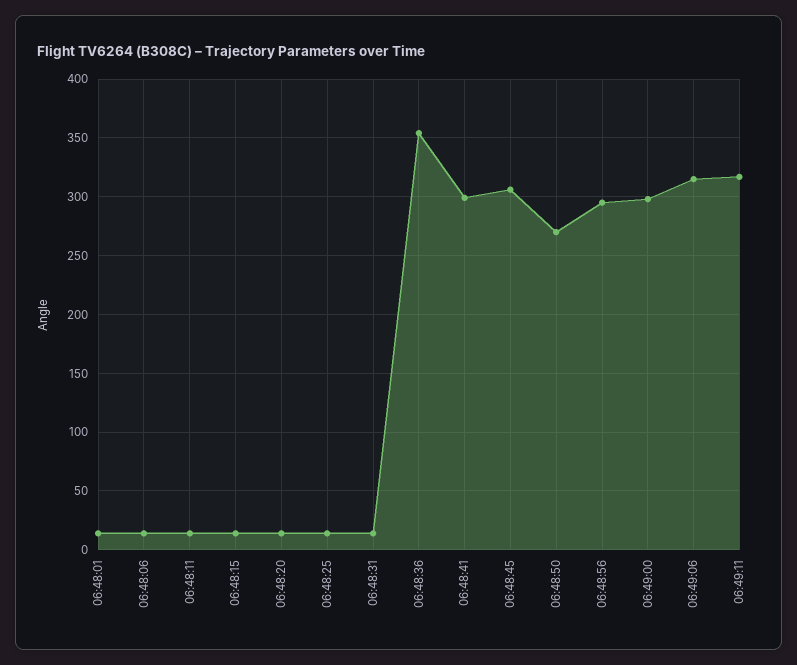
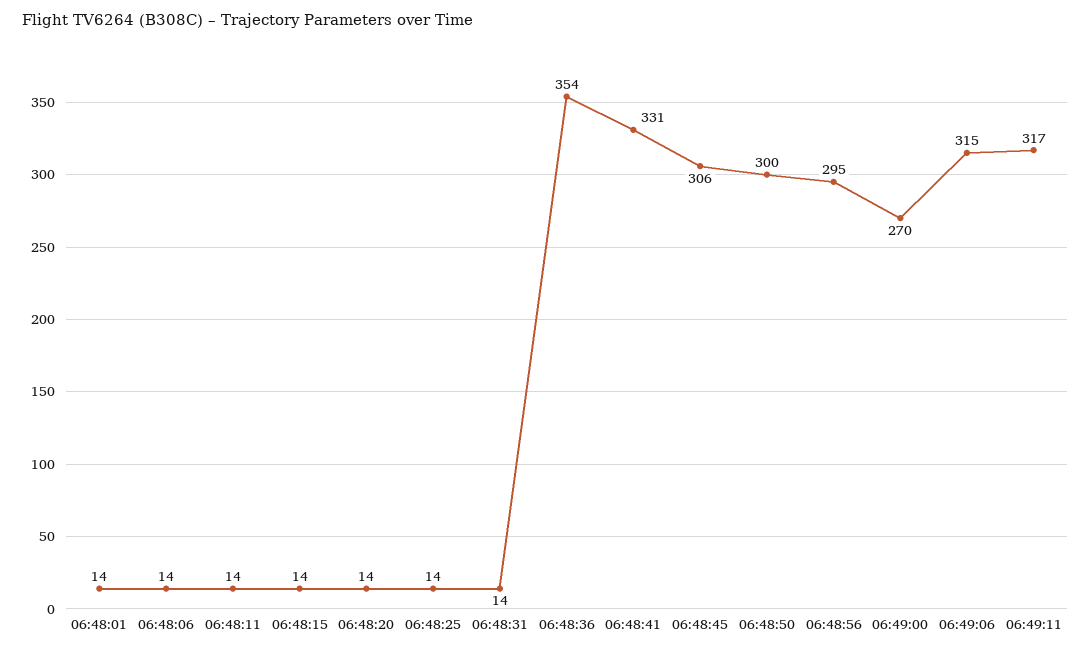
06:48:41: 300 -> 331
06:48:50: 270 -> 300
06:49:00: 300 -> 270

